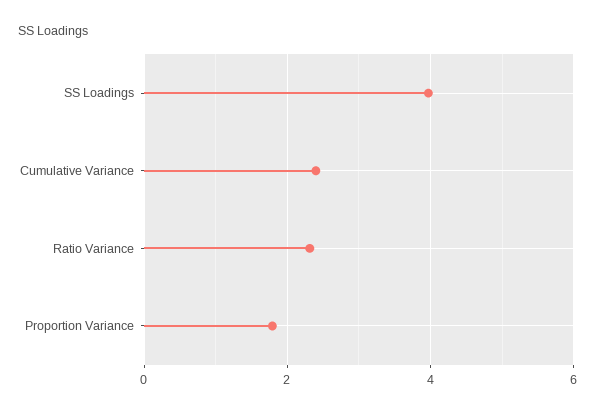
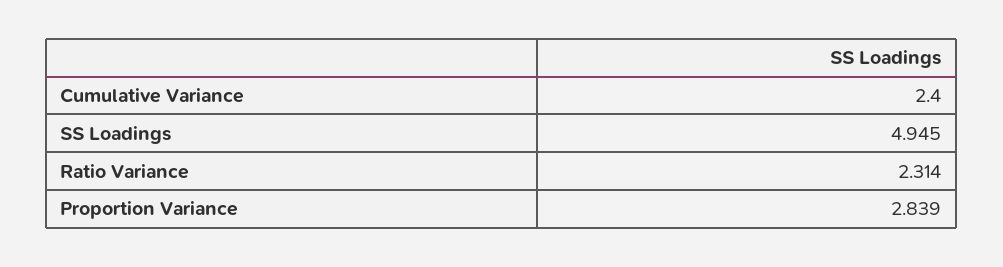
SS Loadings: 4 -> 4.945
Proportion Variance: 1.8 -> 2.839

